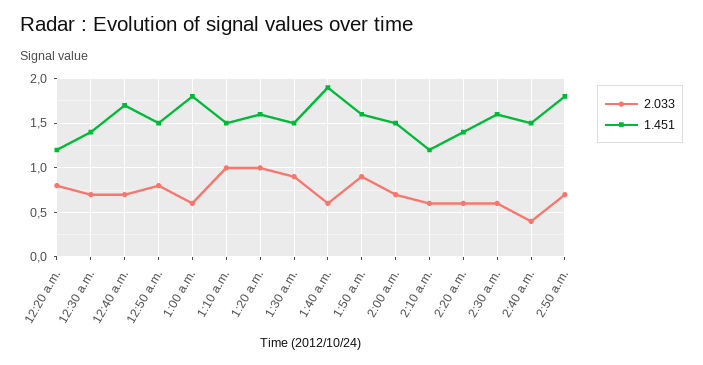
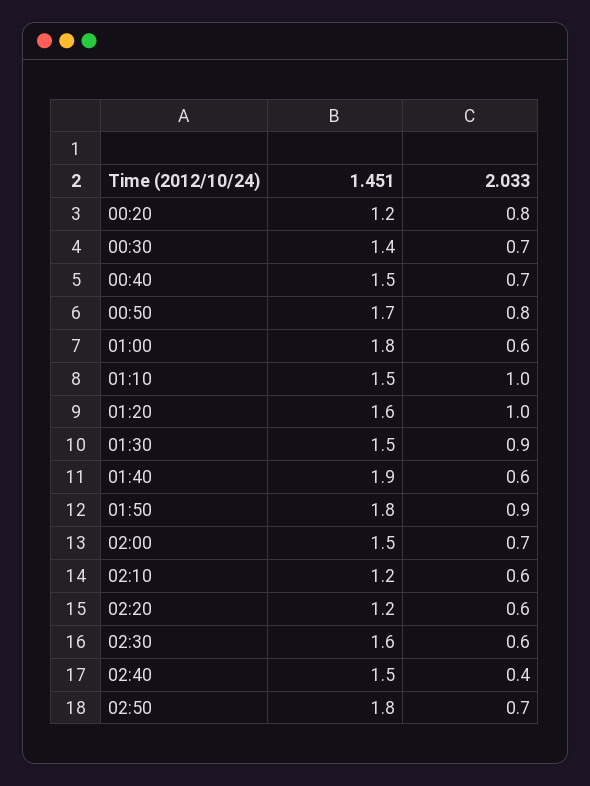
1.451, 12:40 a.m.: 1.7 -> 1.5
1.451, 12:50 a.m.: 1.5 -> 1.7
1.451, 1:50 a.m.: 1.6 -> 1.8
1.451, 2:20 a.m.: 1.4 -> 1.2

